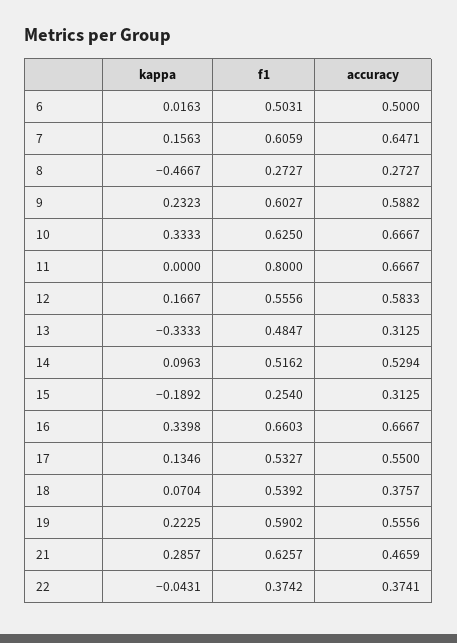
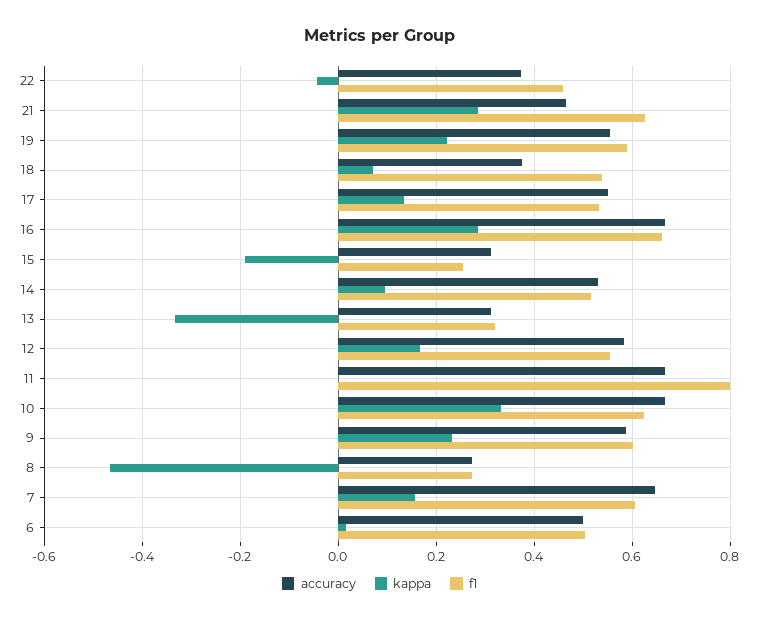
f1, 13: 0.4847 -> 0.32
kappa, 16: 0.3398 -> 0.28
f1, 22: 0.3742 -> 0.46

